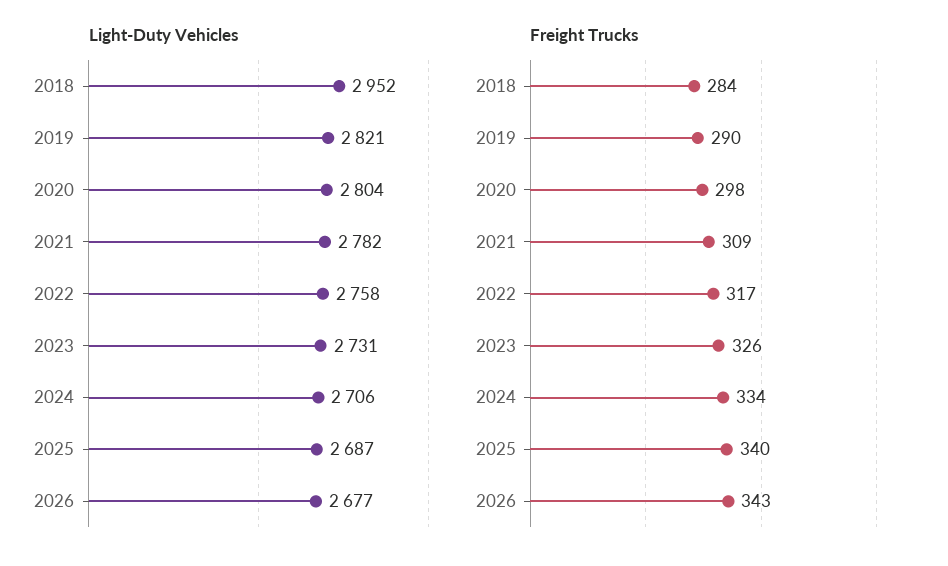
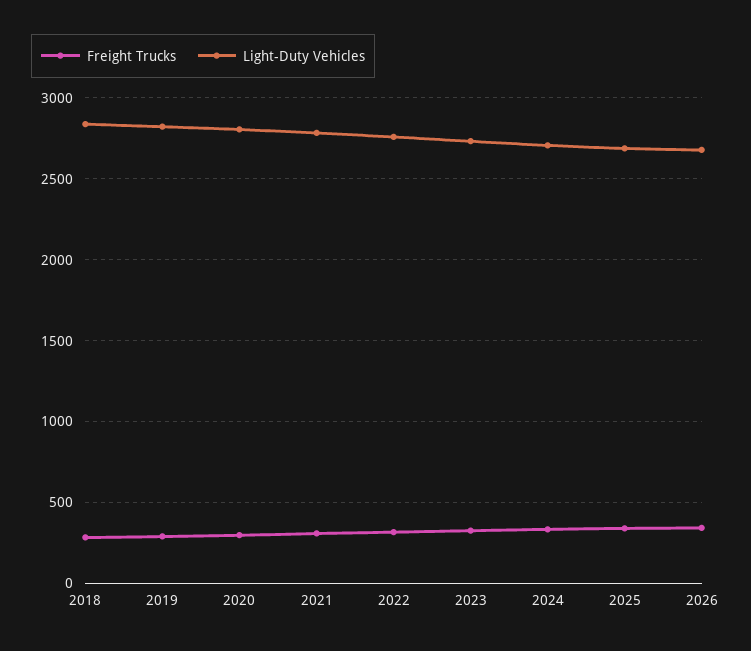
Light-Duty Vehicles, 2018: 2952 -> 2850

